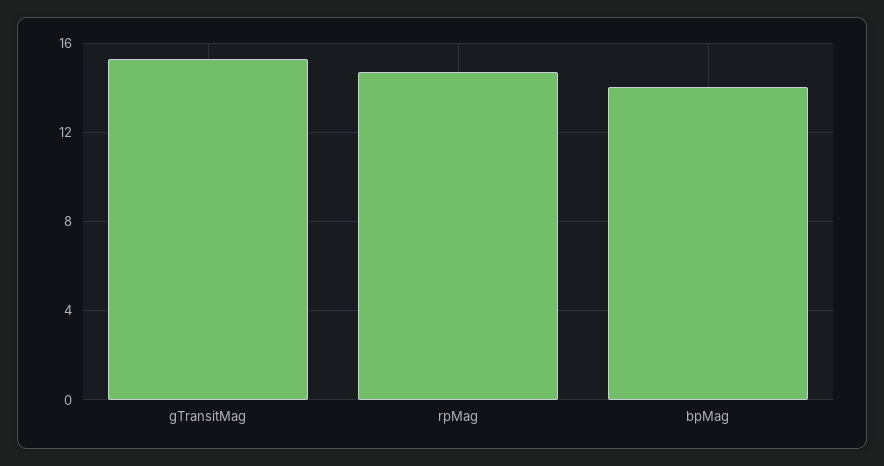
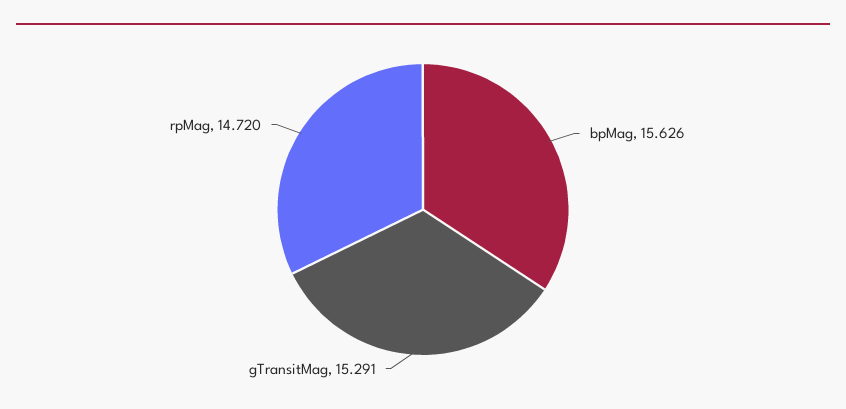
bpMag: 14 -> 15.626

